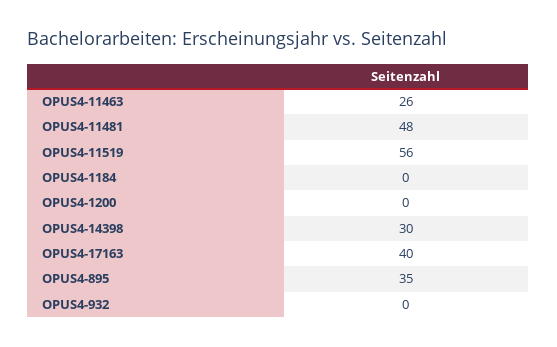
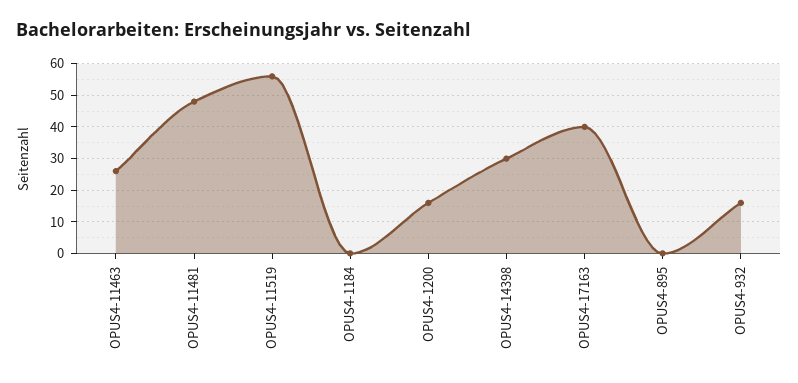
OPUS4-1200: 0 -> 15
OPUS4-895: 35 -> 0
OPUS4-932: 0 -> 15

